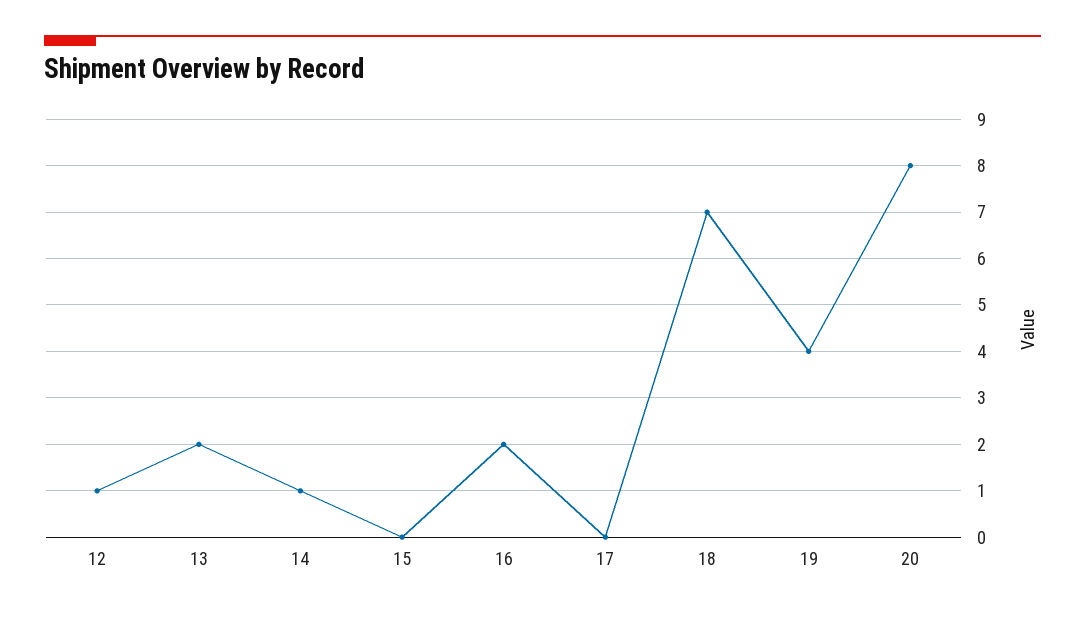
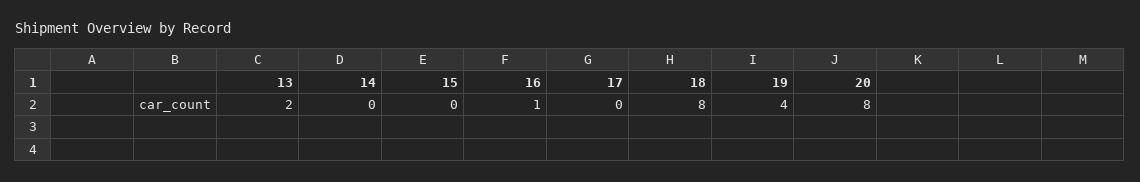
12: 1 -> none
14: 1 -> 0
16: 2 -> 1
18: 7 -> 8

